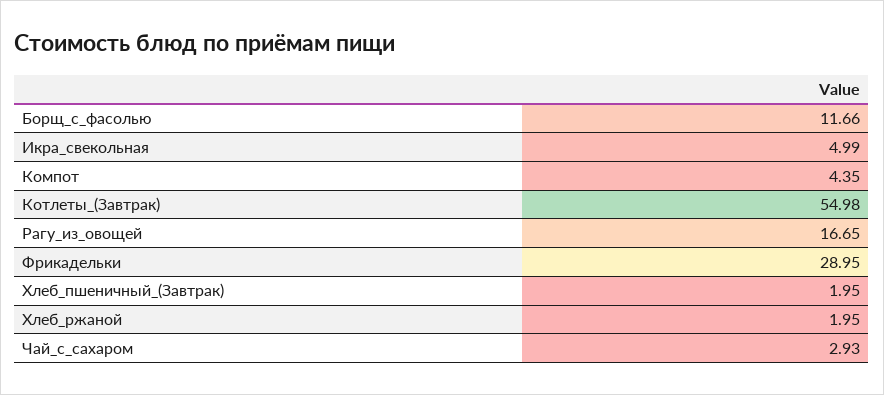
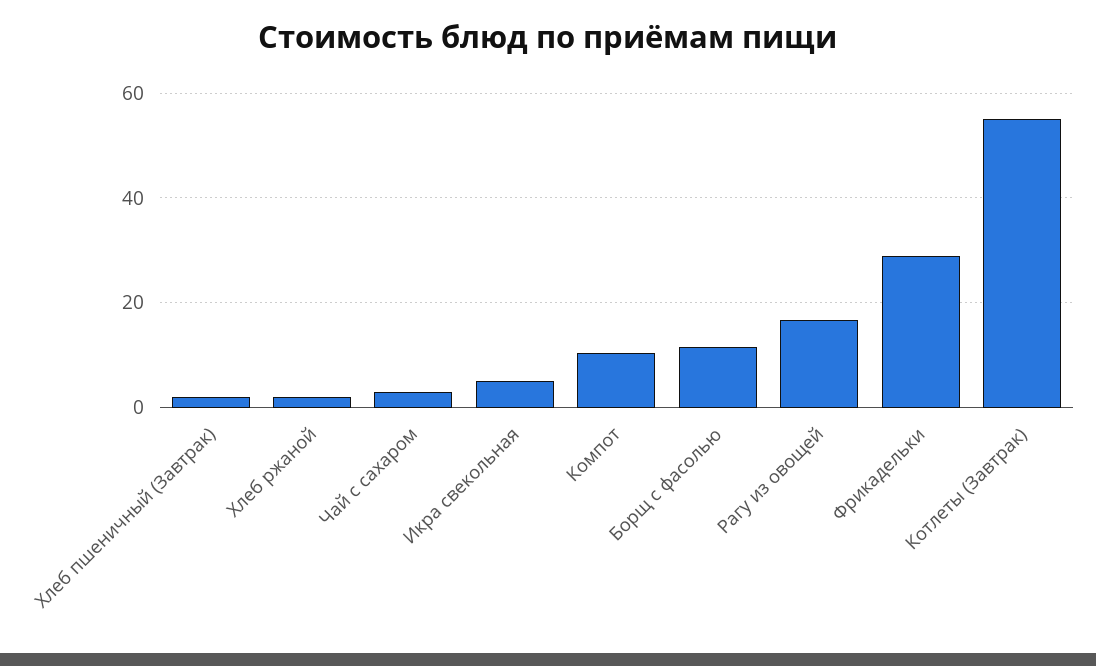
Компот: 4.35 -> 10

